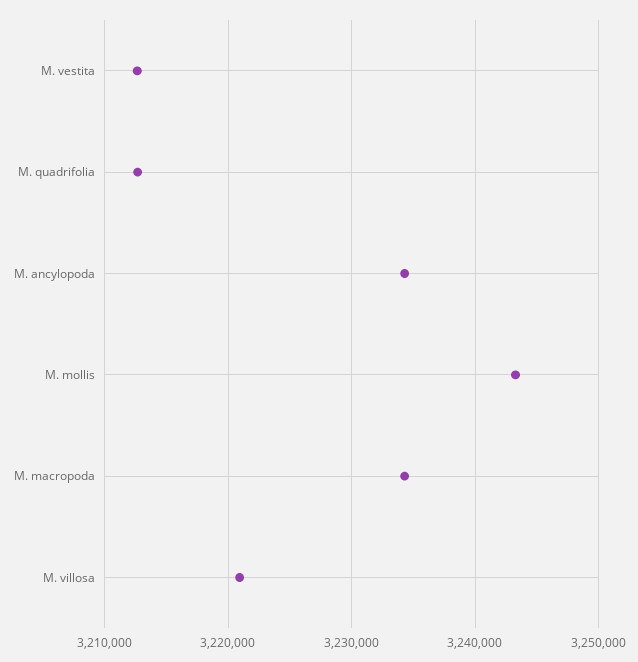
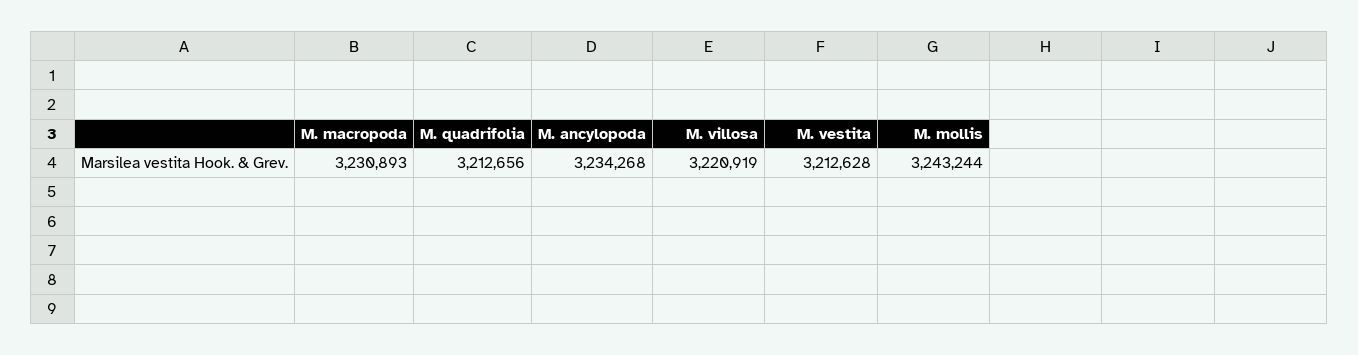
M. macropoda: 3234000 -> 3230893

